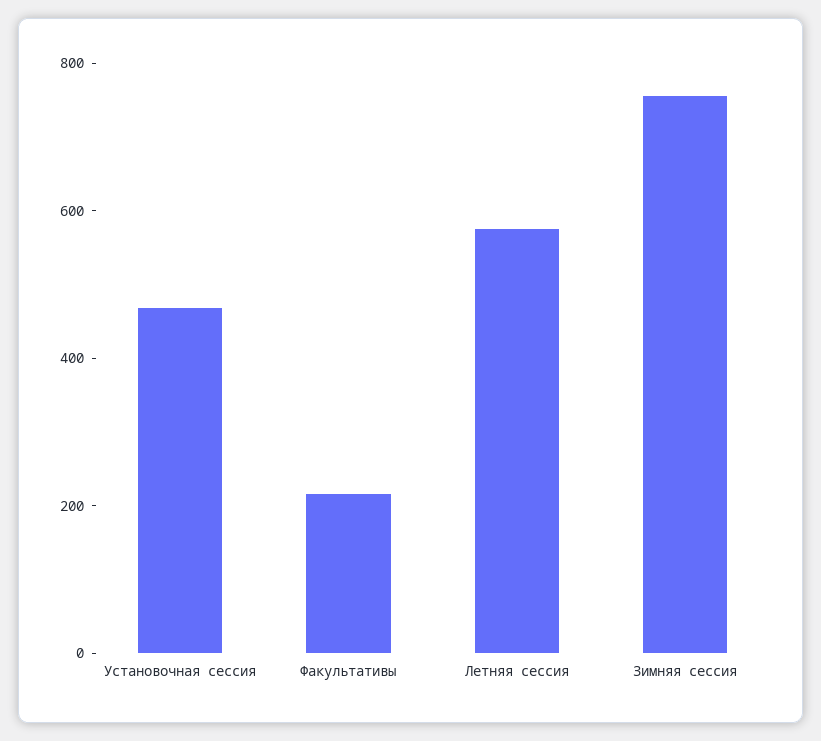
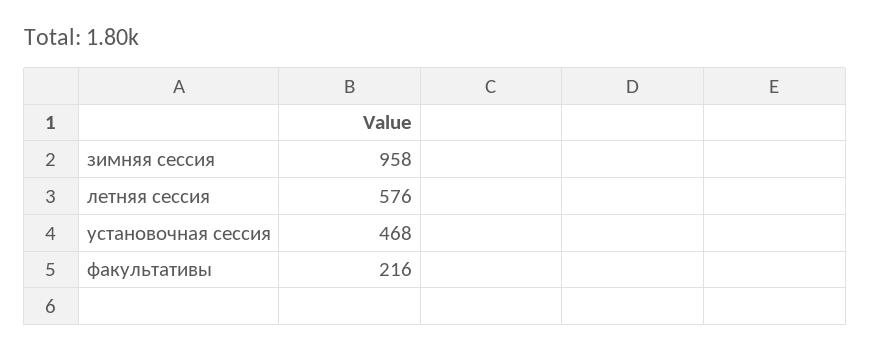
Зимняя сессия: 750 -> 958

